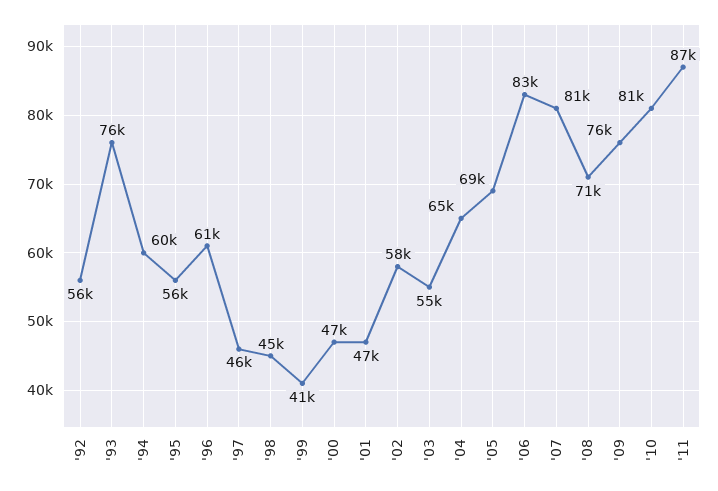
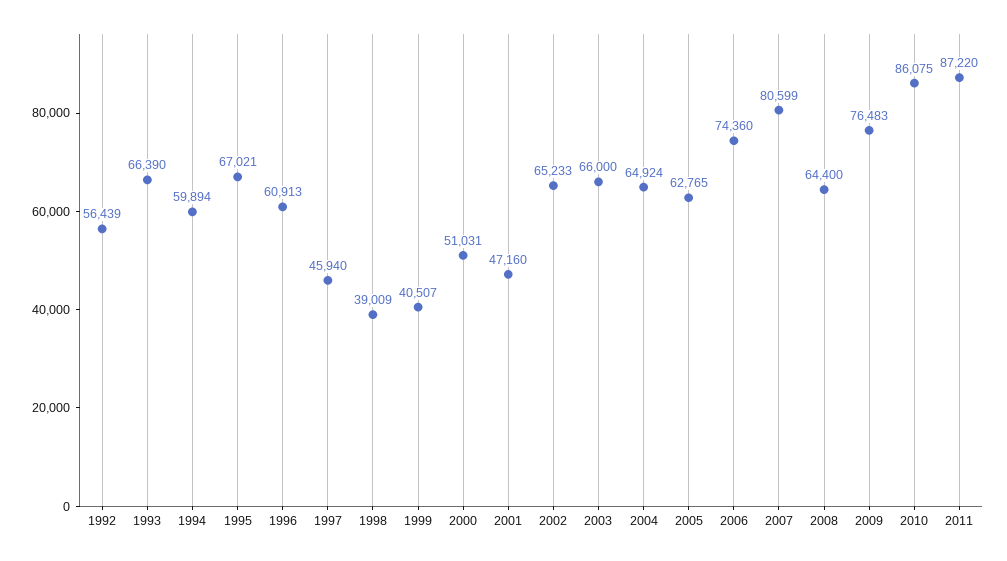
'93: 76000 -> 66390
'95: 56000 -> 67021
'98: 45000 -> 39009
'00: 47000 -> 51031
'02: 58000 -> 65233
'03: 55000 -> 66000
'05: 69000 -> 62765
'06: 83000 -> 74360
'08: 71000 -> 64400
'10: 81000 -> 86075

